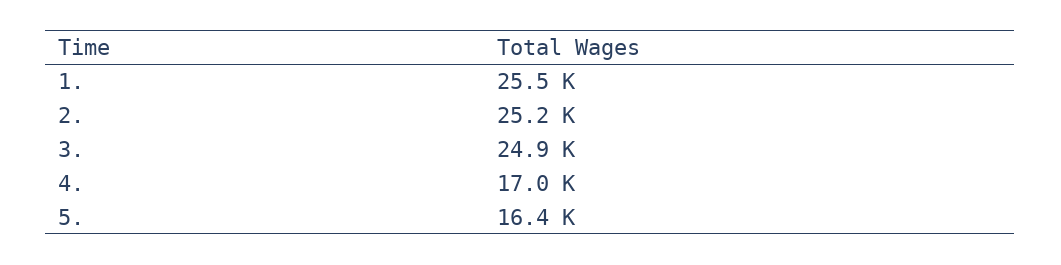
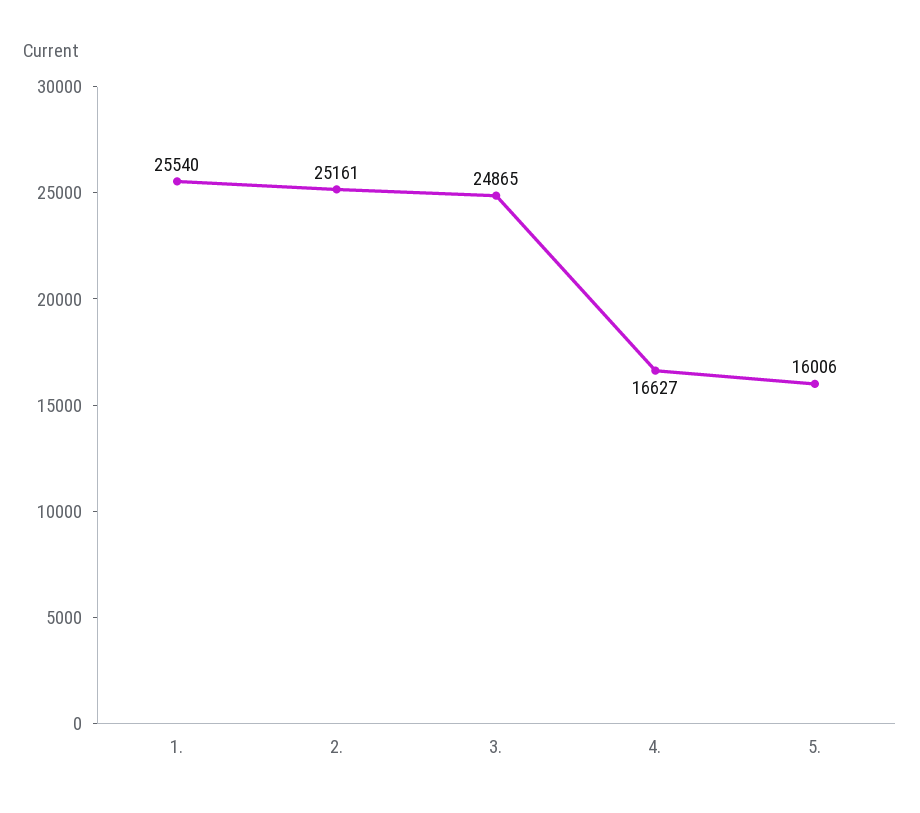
4.: 17000 -> 16627
5.: 16400 -> 16006

